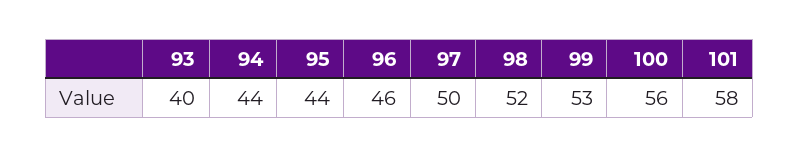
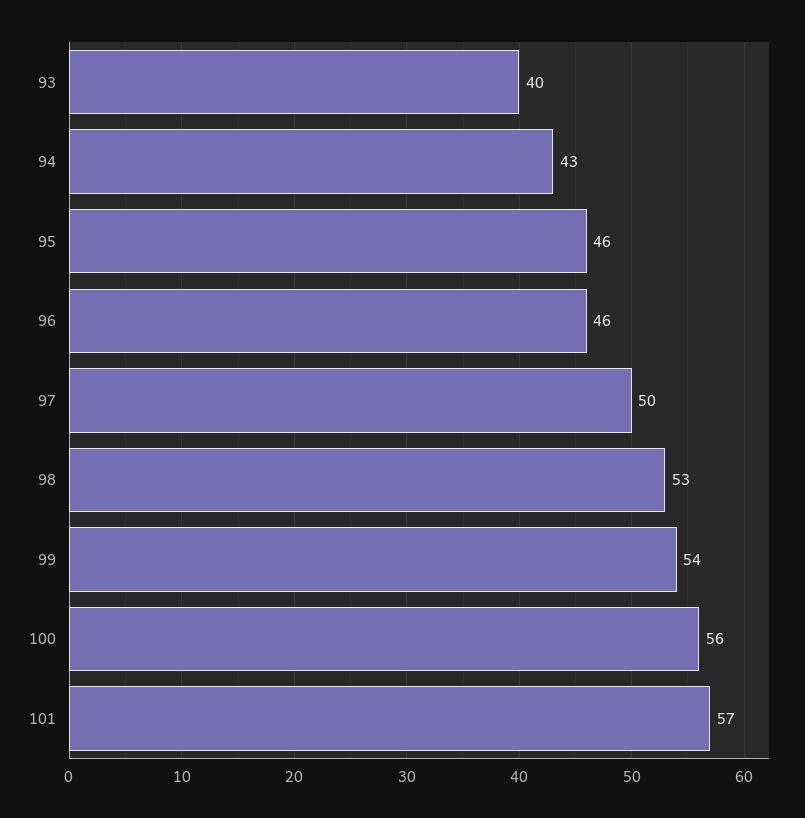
94: 44 -> 43
95: 44 -> 46
98: 52 -> 53
99: 53 -> 54
101: 58 -> 57

